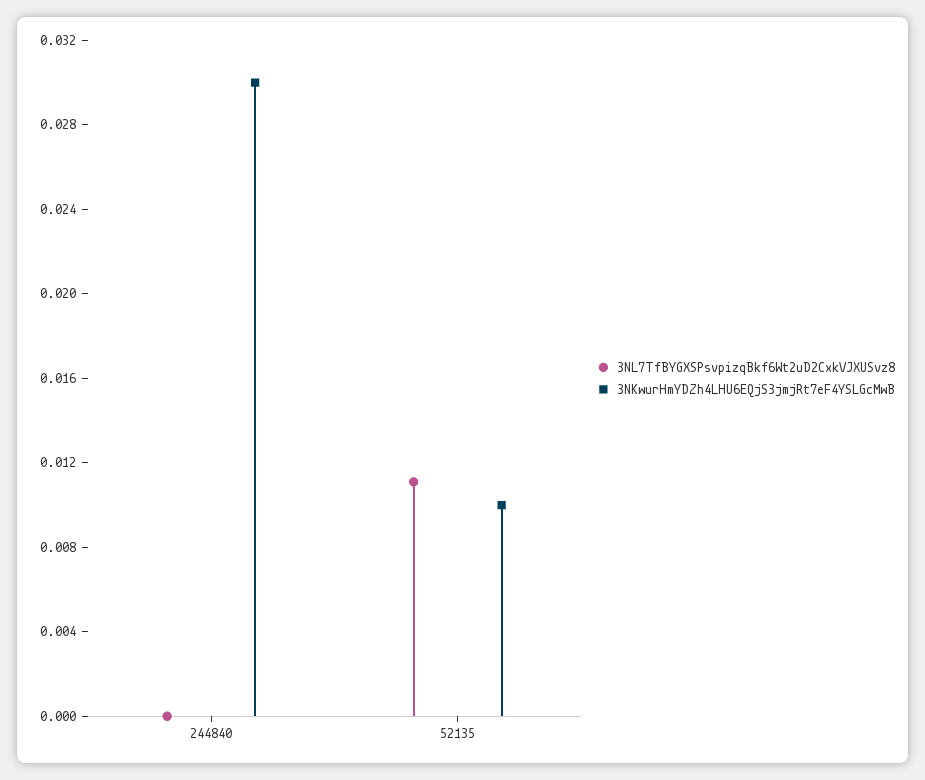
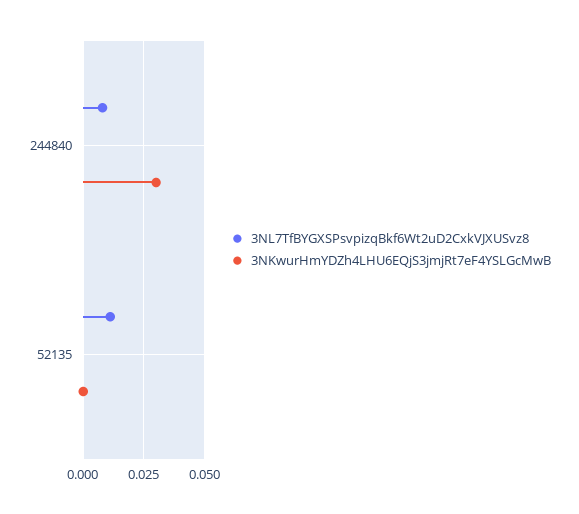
3NL7TfBYGXSPsvpizqBkf6Wt2uD2CxkVJXUSvz8, 244840: 0 -> 0.0075
3NKwurHmYDZh4LHU6EQjS3jmjRt7eF4YSLGcMwB, 52135: 0.01 -> 0

